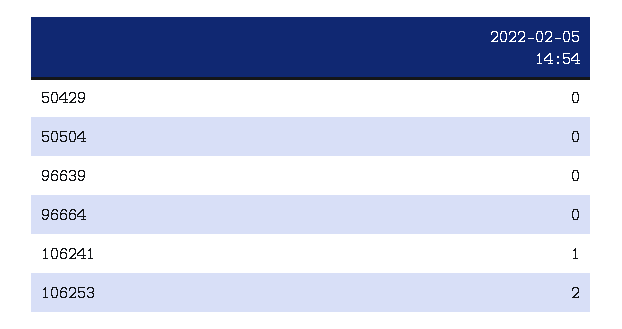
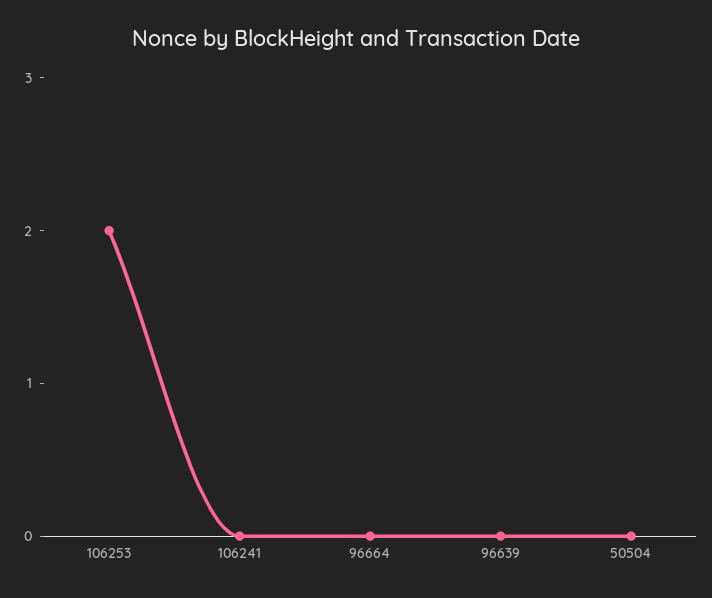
50429: 0 -> none
106241: 1 -> 0

